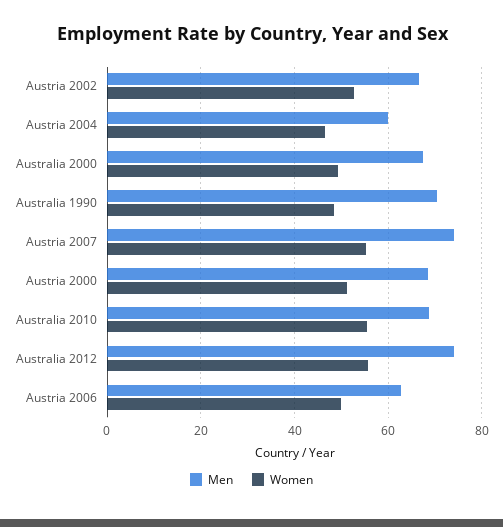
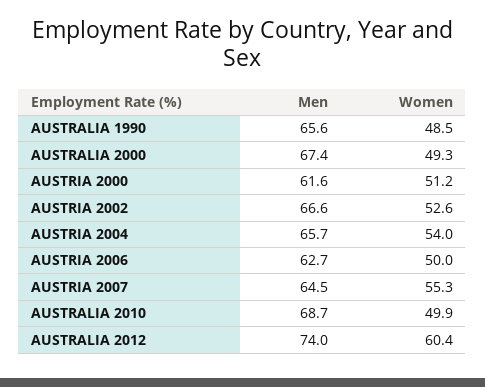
Men, Austria 2004: 60 -> 65.7
Women, Austria 2004: 46 -> 54
Men, Australia 1990: 70 -> 65.6
Men, Austria 2007: 74 -> 64.5
Men, Austria 2000: 68 -> 61.6
Women, Australia 2010: 56 -> 49.9
Women, Australia 2012: 56 -> 60.4

